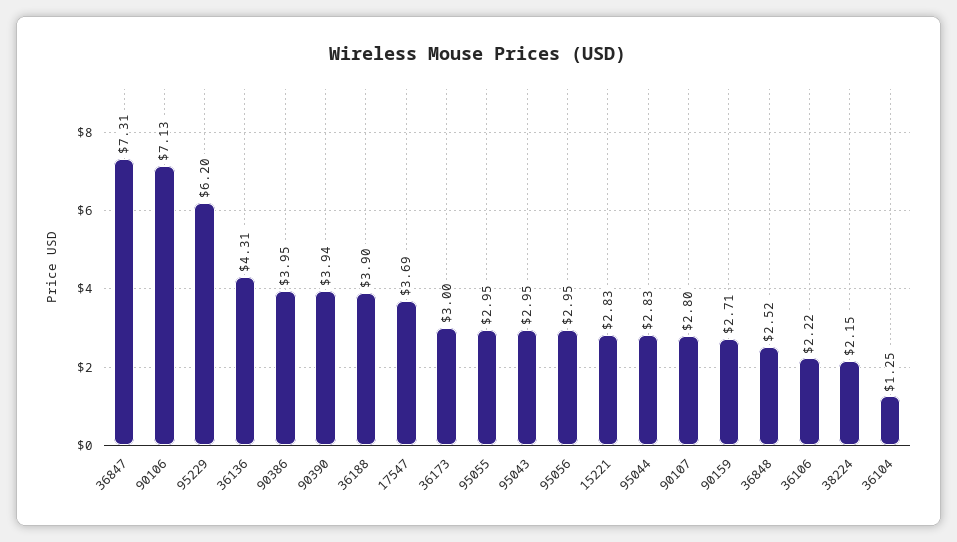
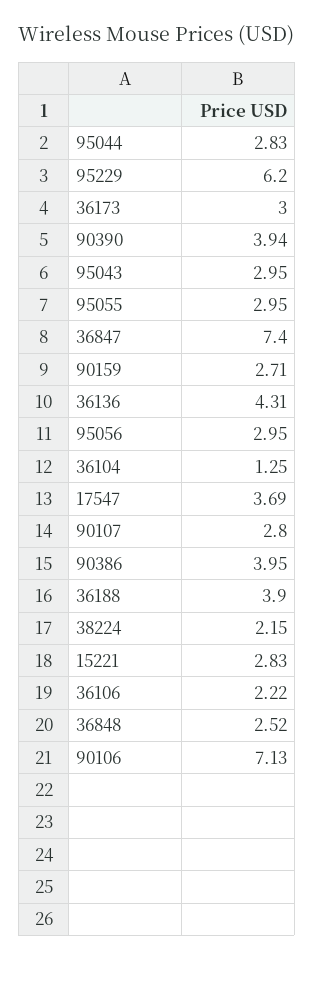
36847: 7.31 -> 7.4

